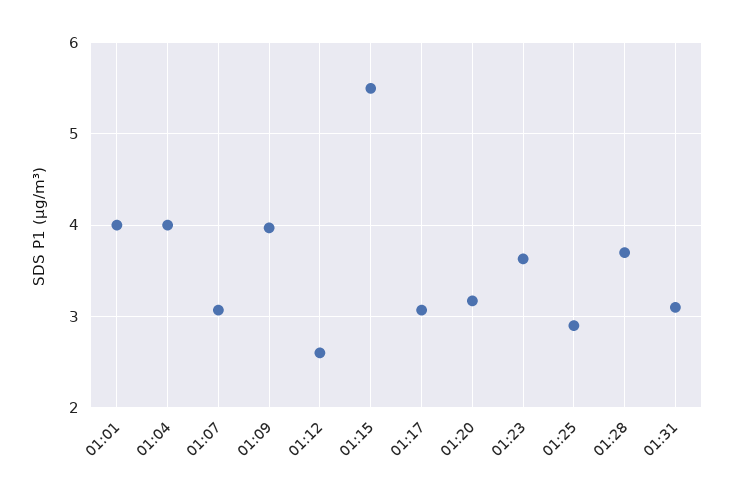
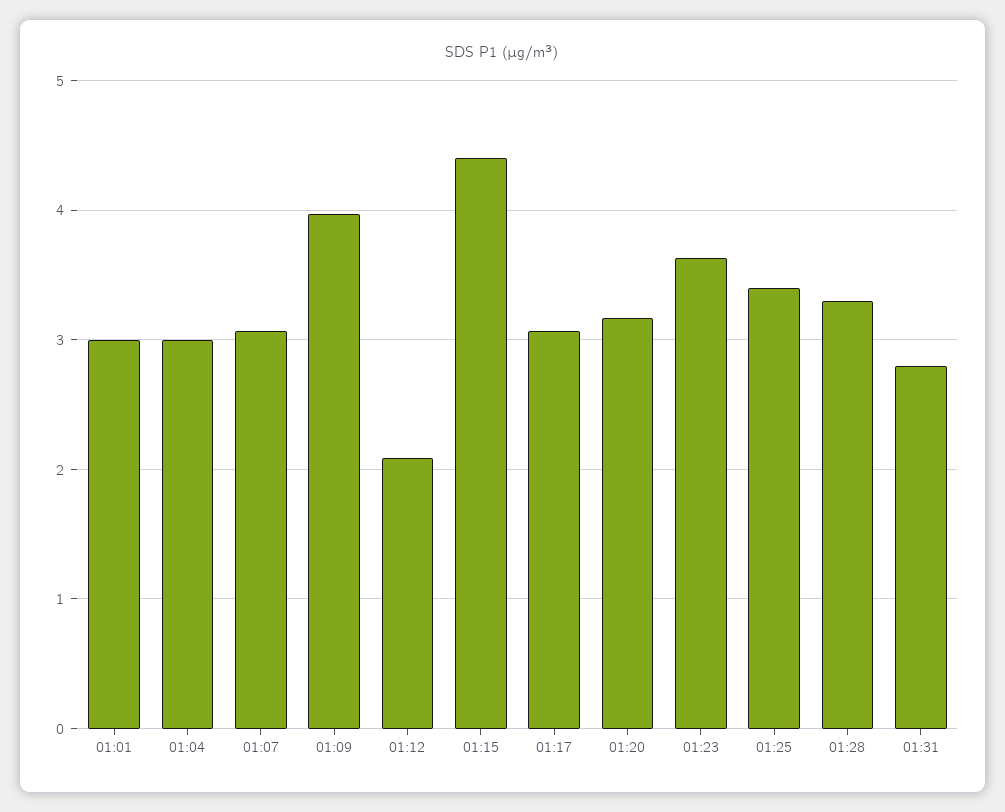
01:01: 4 -> 3
01:04: 4 -> 3
01:12: 2.6 -> 2.1
01:15: 5.5 -> 4.4
01:25: 2.9 -> 3.4
01:28: 3.7 -> 3.3
01:31: 3.1 -> 2.8

